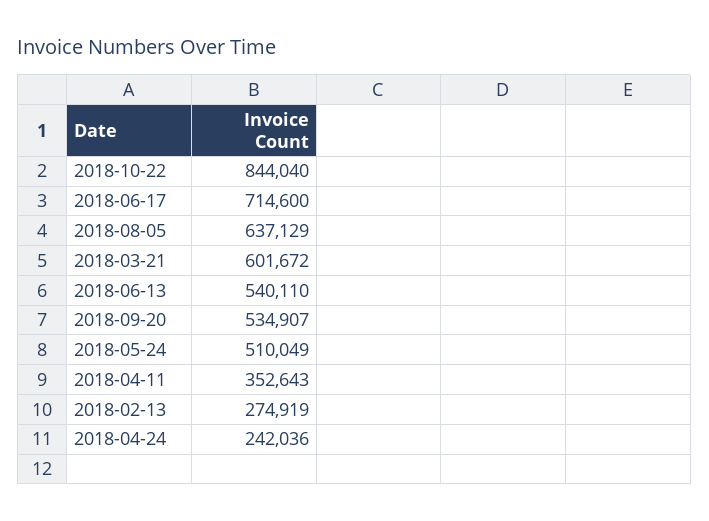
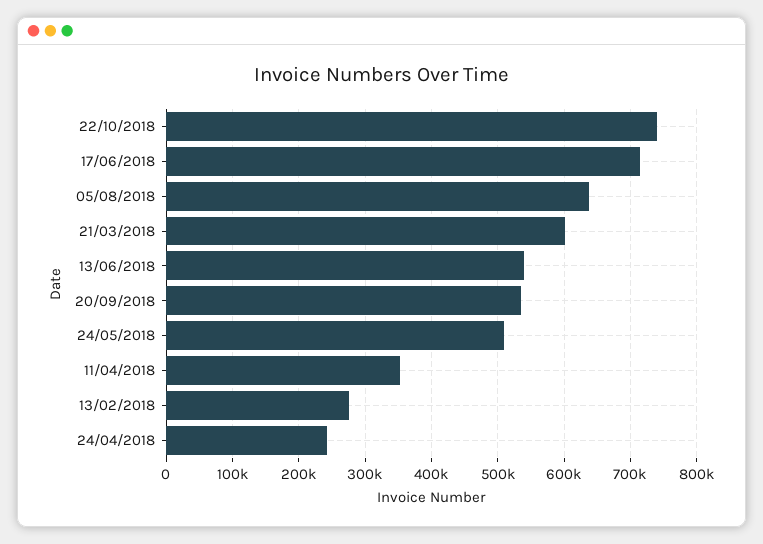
2018-10-22: 844040 -> 740000

